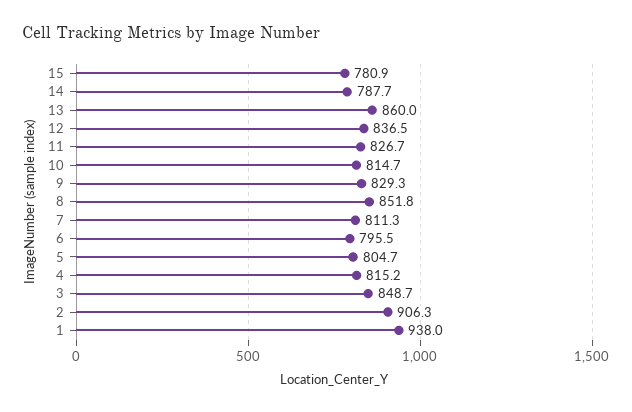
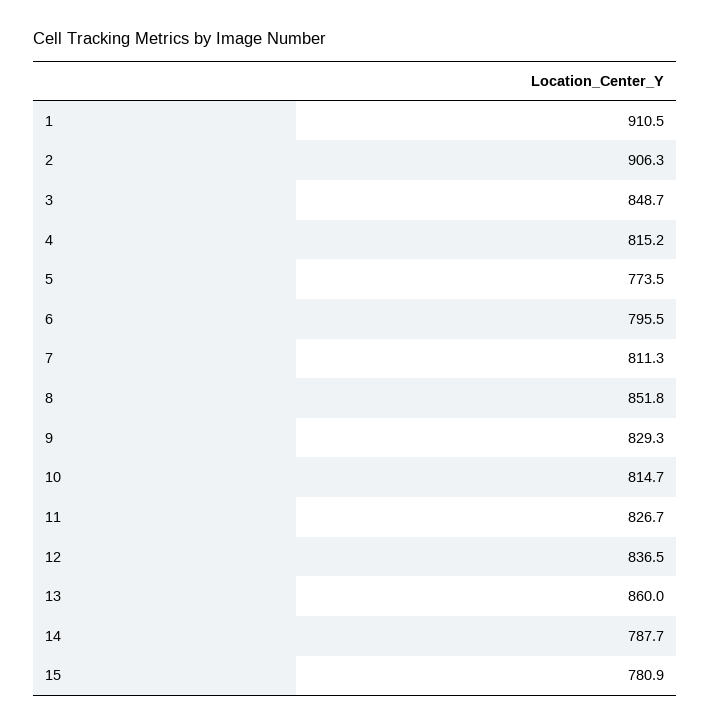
5: 804.7 -> 773.5
1: 938 -> 910.5

